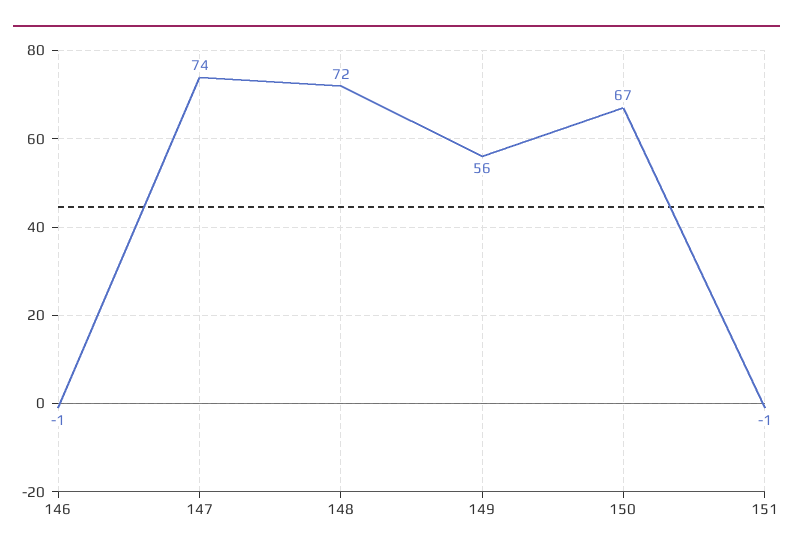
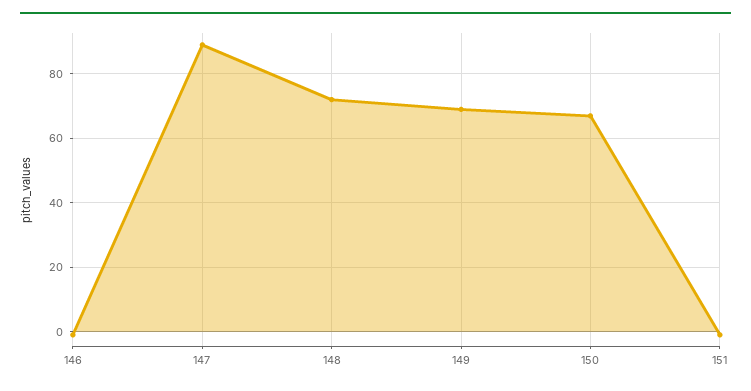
147: 74 -> 90
149: 56 -> 70

